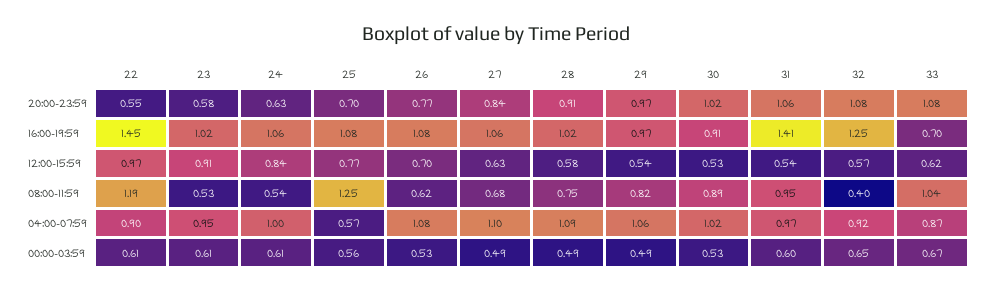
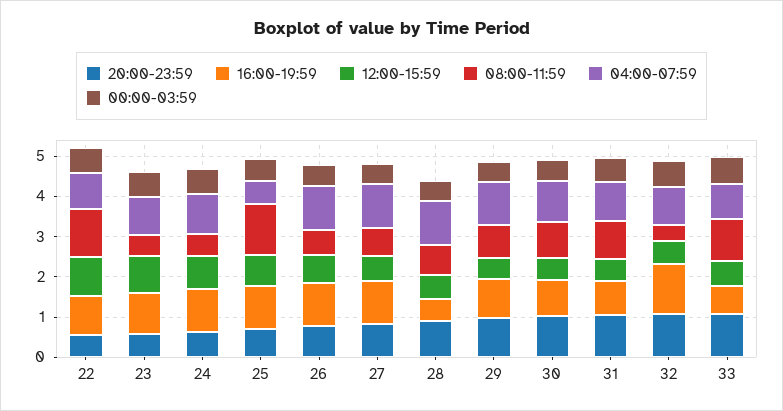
16:00-19:59, 22: 1.45 -> 1
16:00-19:59, 28: 1.02 -> 0.6
16:00-19:59, 31: 1.41 -> 0.8

